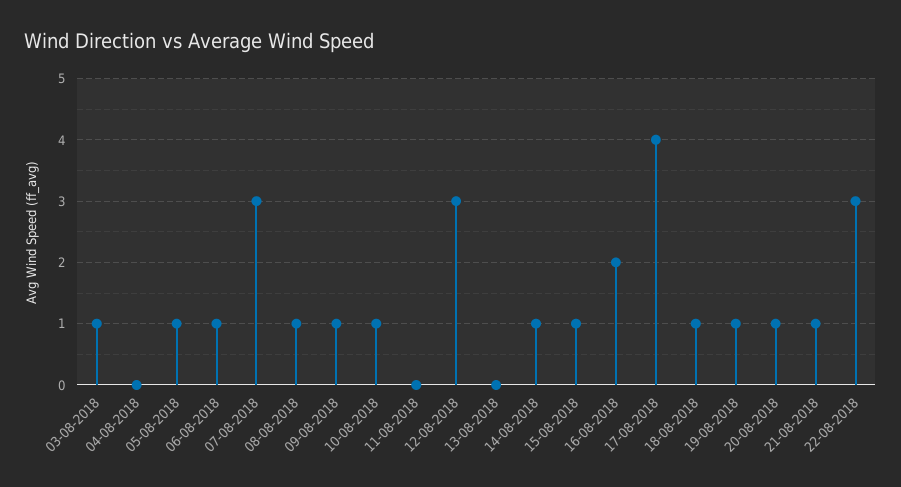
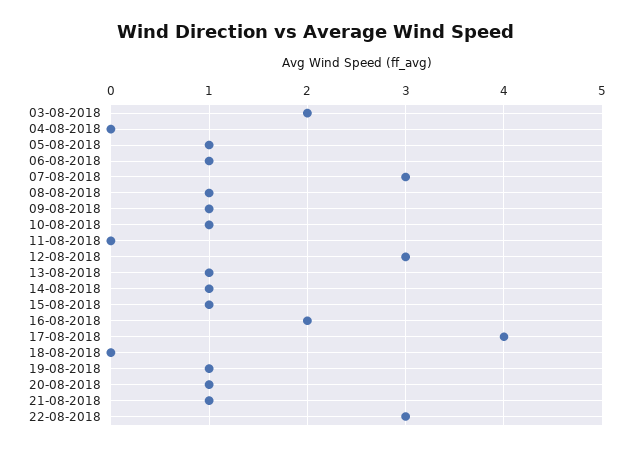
03-08-2018: 1 -> 2
13-08-2018: 0 -> 1
18-08-2018: 1 -> 0

